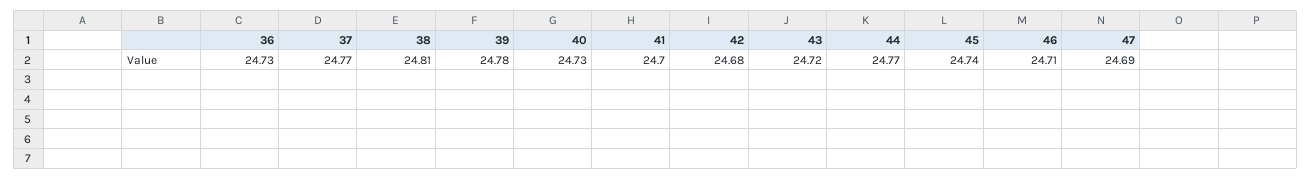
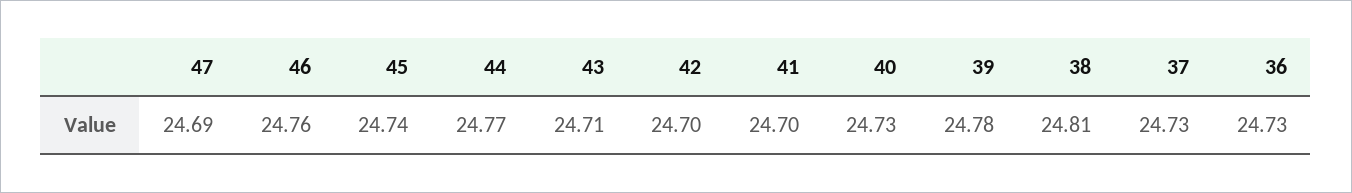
37: 24.77 -> 24.73
42: 24.68 -> 24.7
43: 24.72 -> 24.71
46: 24.71 -> 24.76

